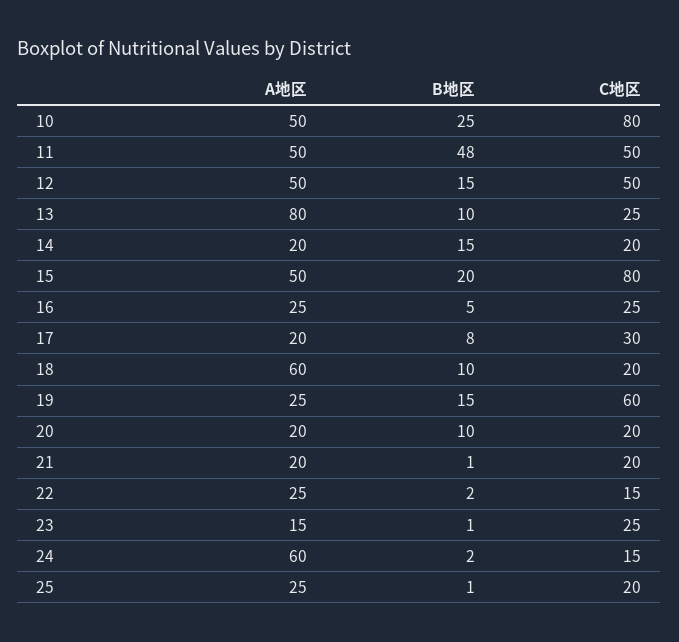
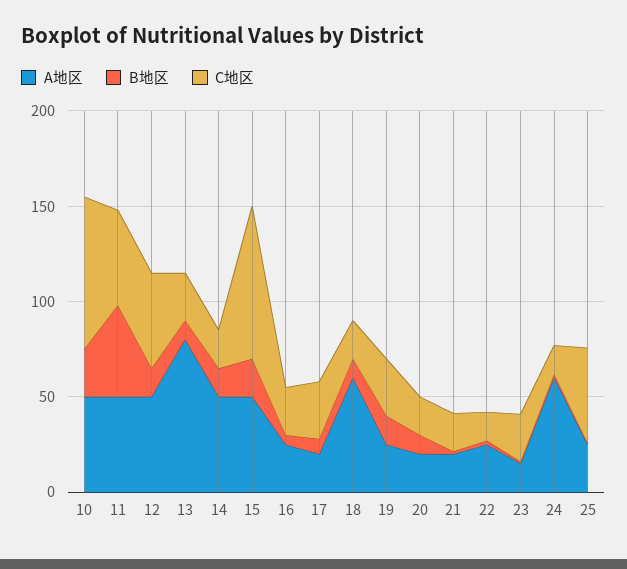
A地区, 14: 20 -> 50
C地区, 19: 60 -> 30
C地区, 25: 20 -> 50

